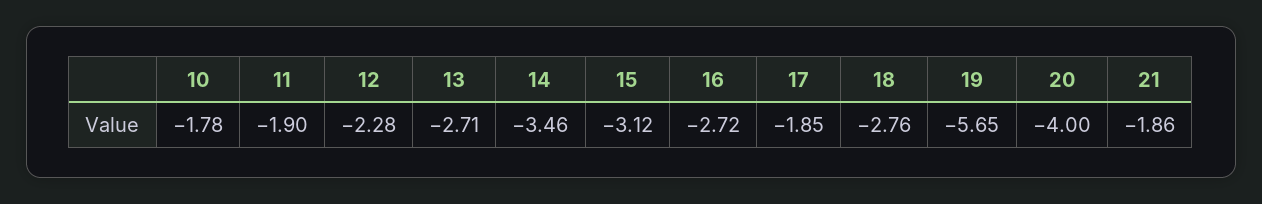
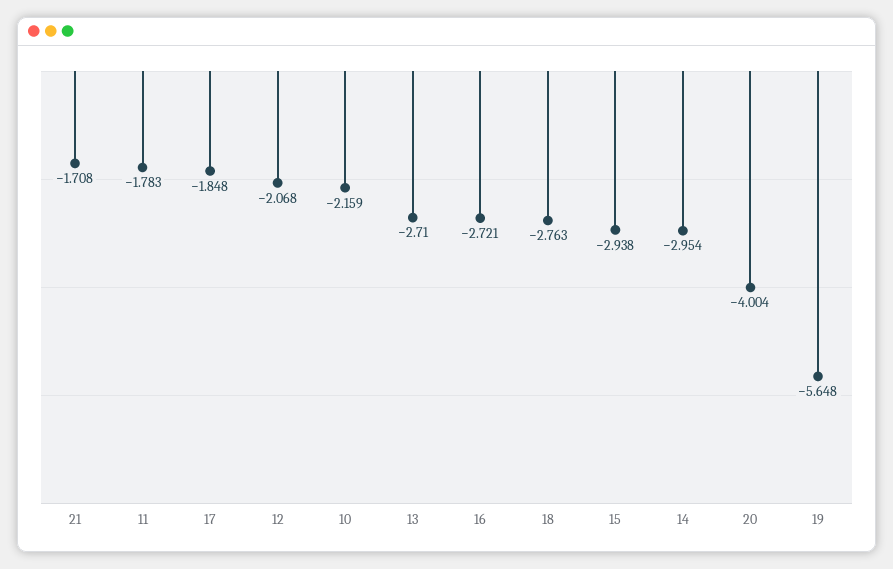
10: -1.78 -> -2.159
11: -1.9 -> -1.783
12: -2.28 -> -2.068
14: -3.46 -> -2.954
15: -3.12 -> -2.938
21: -1.86 -> -1.708

